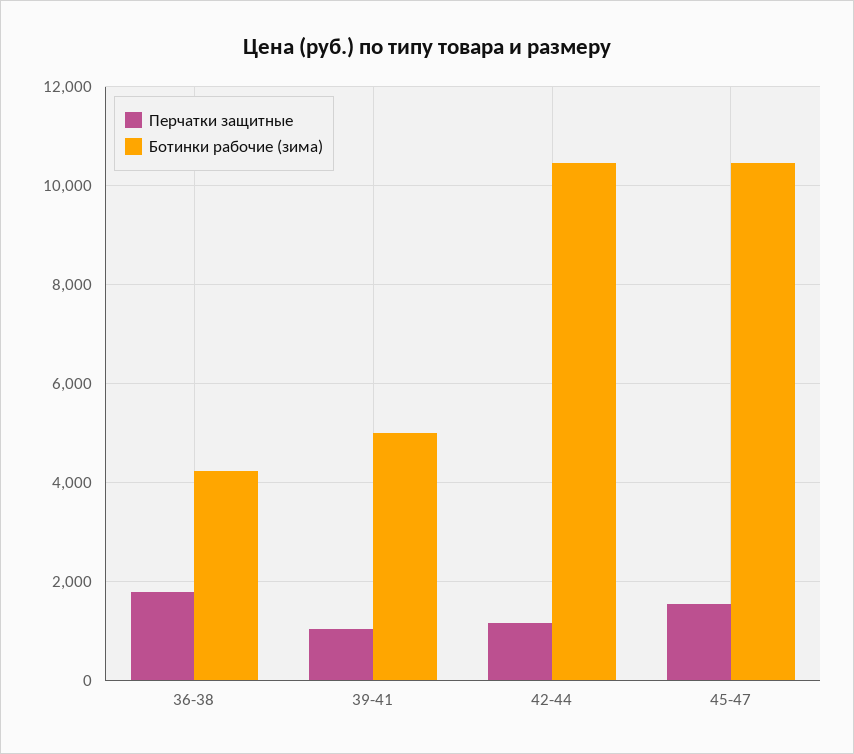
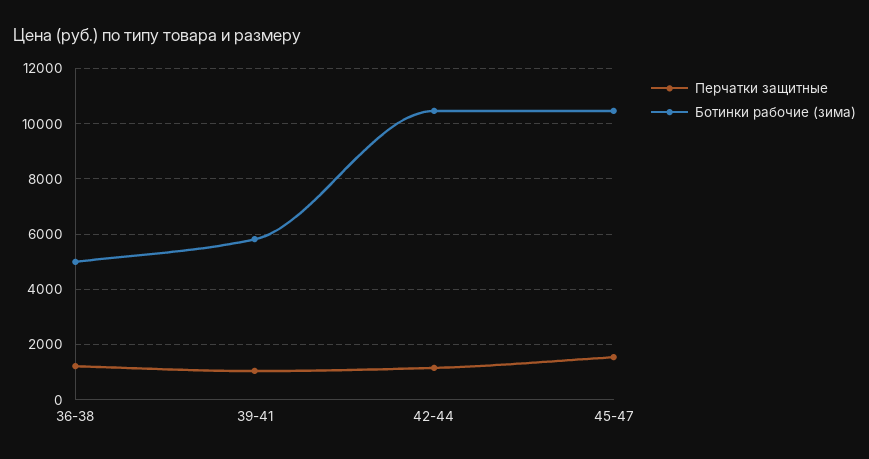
Перчатки защитные, 36-38: 1800 -> 1250
Ботинки рабочие (зима), 36-38: 4200 -> 5000
Ботинки рабочие (зима), 39-41: 5000 -> 5750

